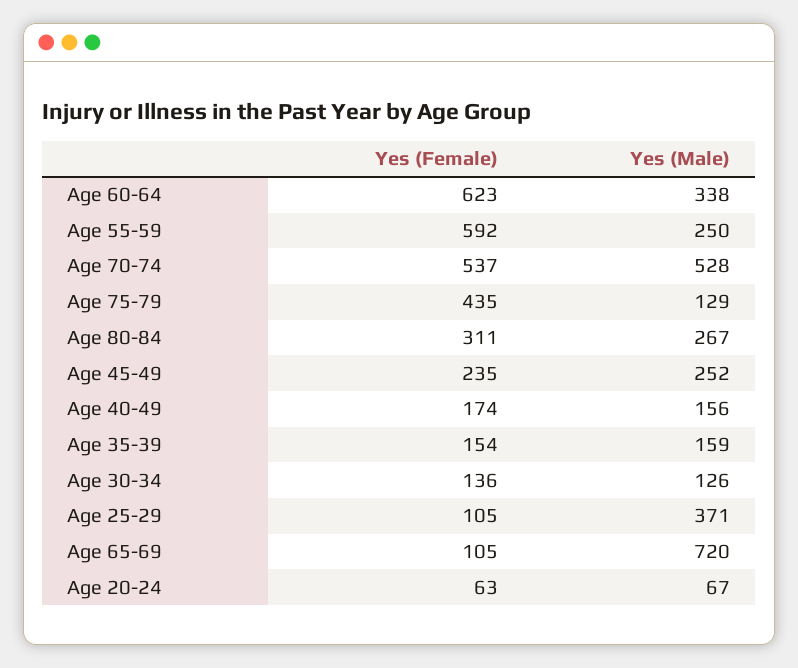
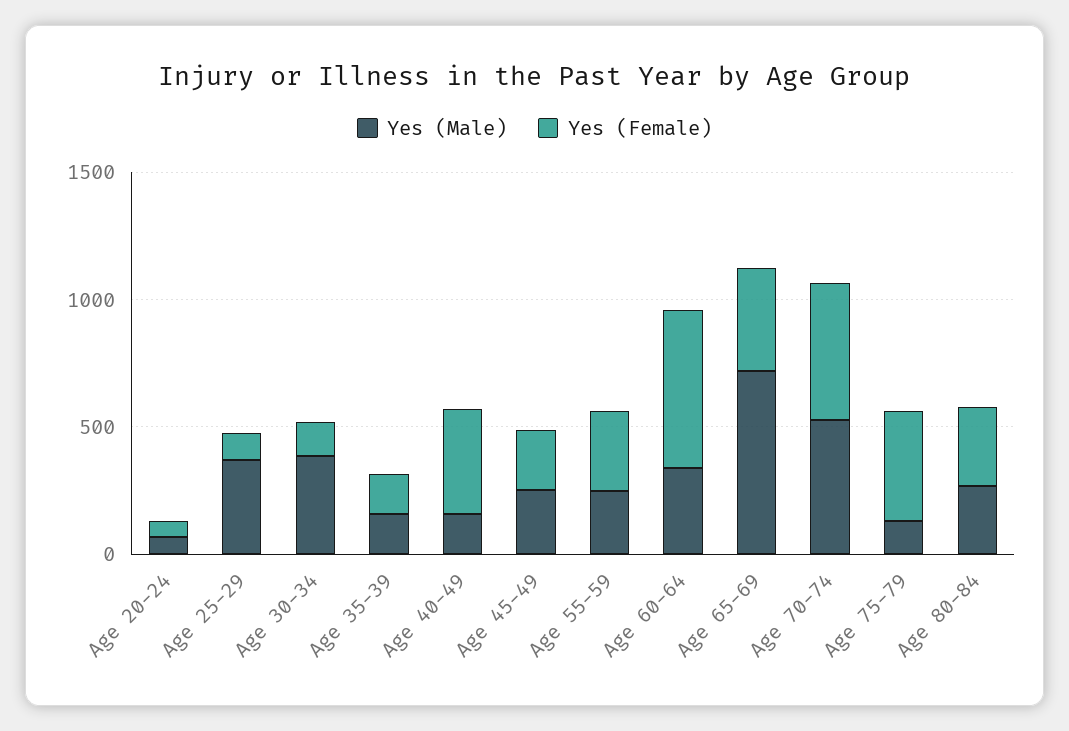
Yes (Female), Age 55-59: 592 -> 300
Yes (Female), Age 40-49: 174 -> 400
Yes (Male), Age 30-34: 126 -> 400
Yes (Female), Age 65-69: 105 -> 400

